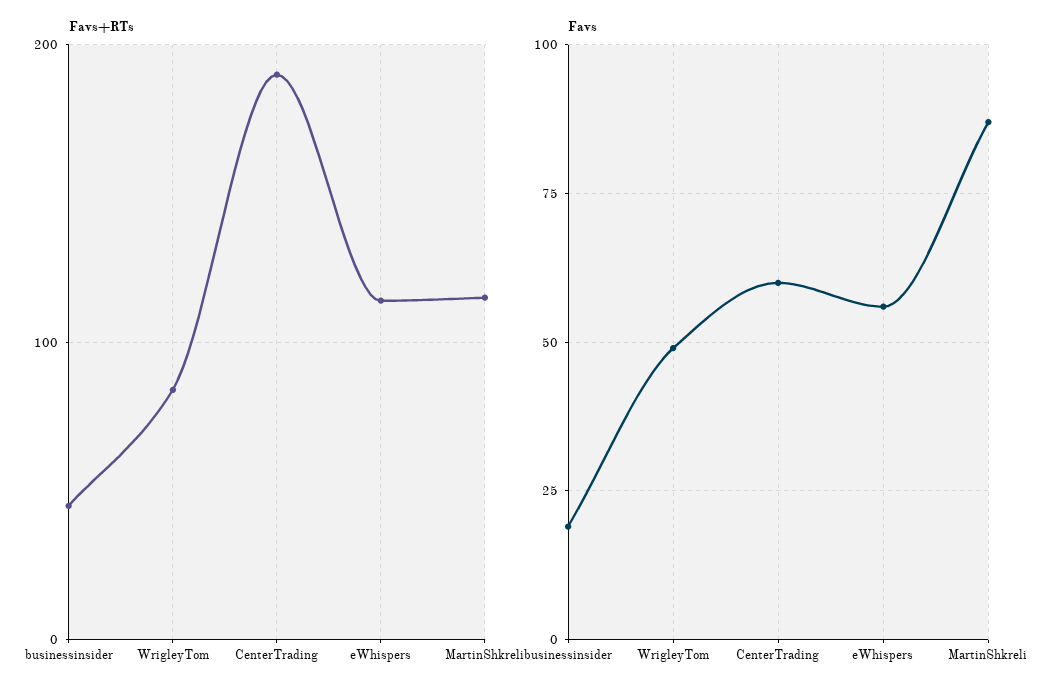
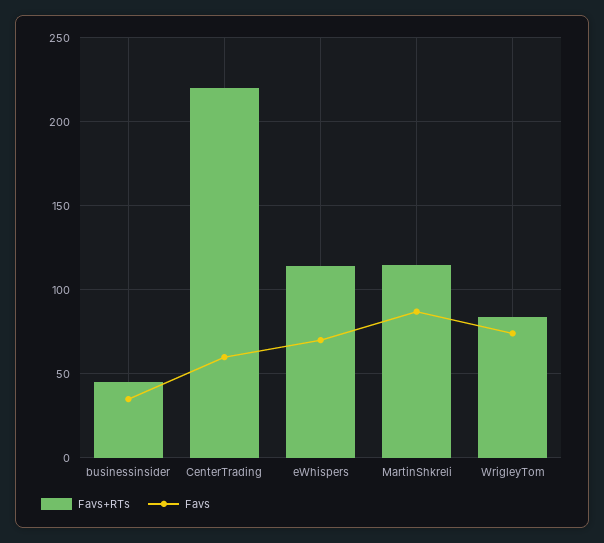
Favs+RTs, CenterTrading: 190 -> 220
Favs, businessinsider: 20 -> 35
Favs, WrigleyTom: 50 -> 75
Favs, eWhispers: 55 -> 70

